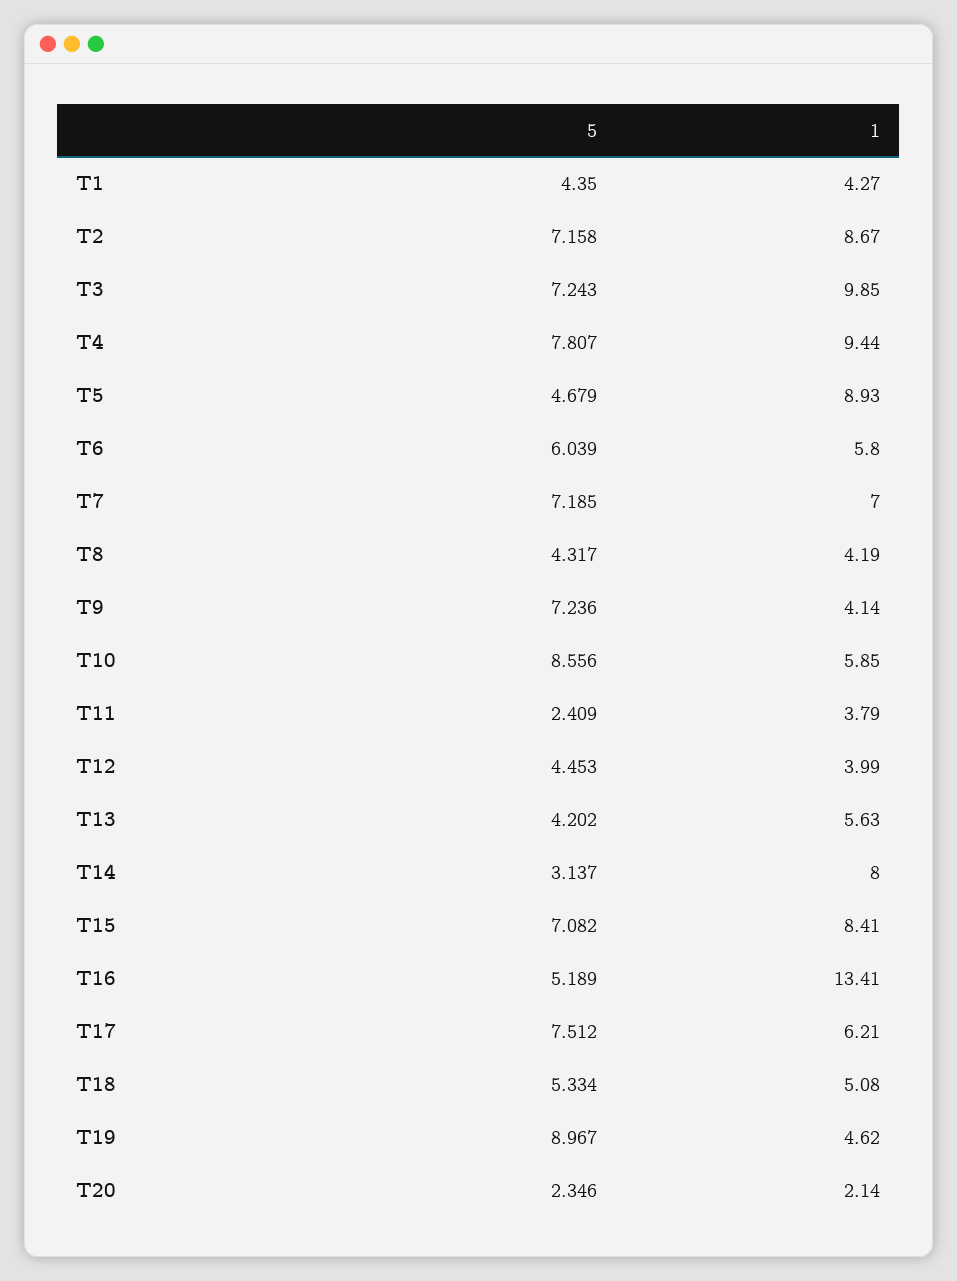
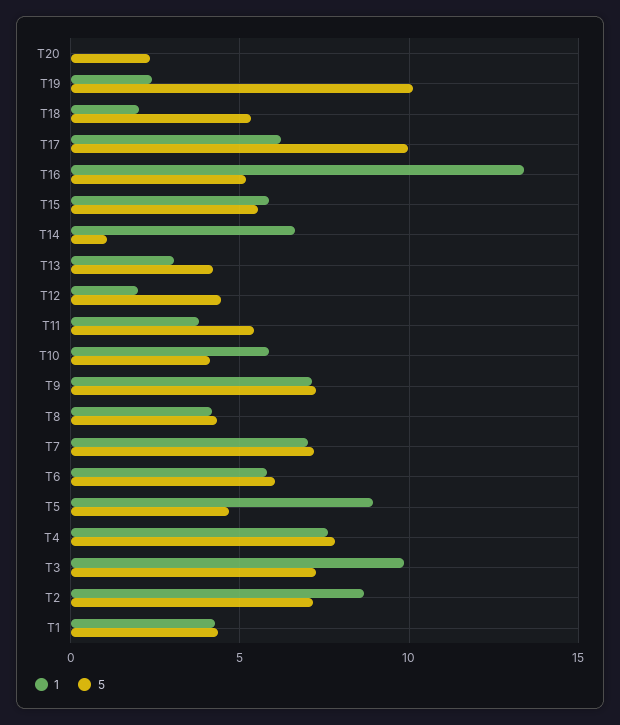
1, T4: 9.44 -> 7.5
1, T9: 4.14 -> 7
5, T10: 8.556 -> 4
5, T11: 2.409 -> 5.5
1, T12: 3.99 -> 2
1, T13: 5.63 -> 3
5, T14: 3.137 -> 1
1, T14: 8 -> 6.5
5, T15: 7.082 -> 5.5
1, T15: 8.41 -> 6
5, T17: 7.512 -> 10
1, T18: 5.08 -> 2
5, T19: 8.967 -> 10
1, T19: 4.62 -> 2.5
1, T20: 2.14 -> 0

